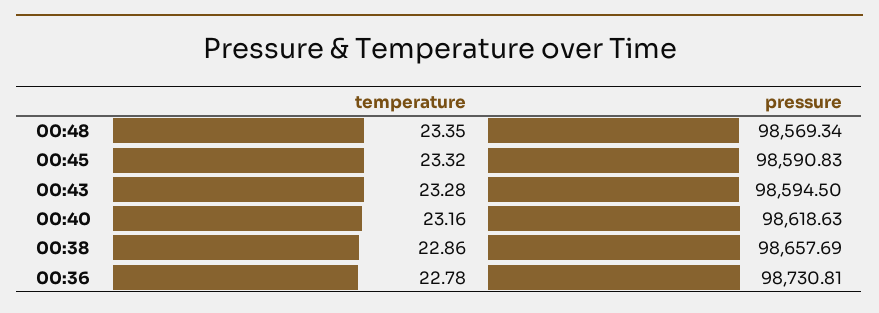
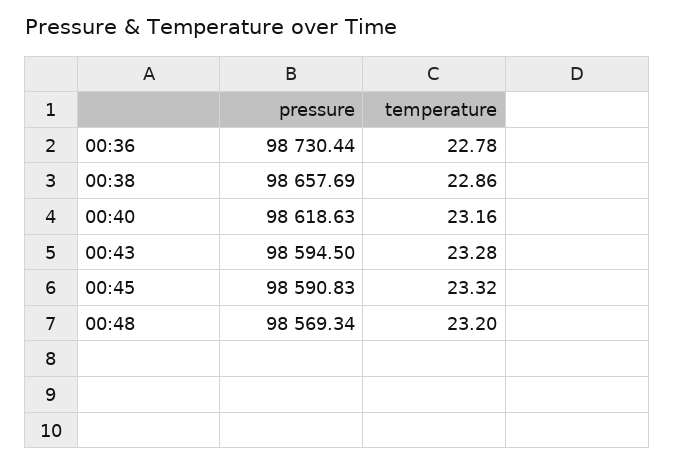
temperature, 00:48: 23.35 -> 23.2
pressure, 00:36: 98730.81 -> 98730.44

